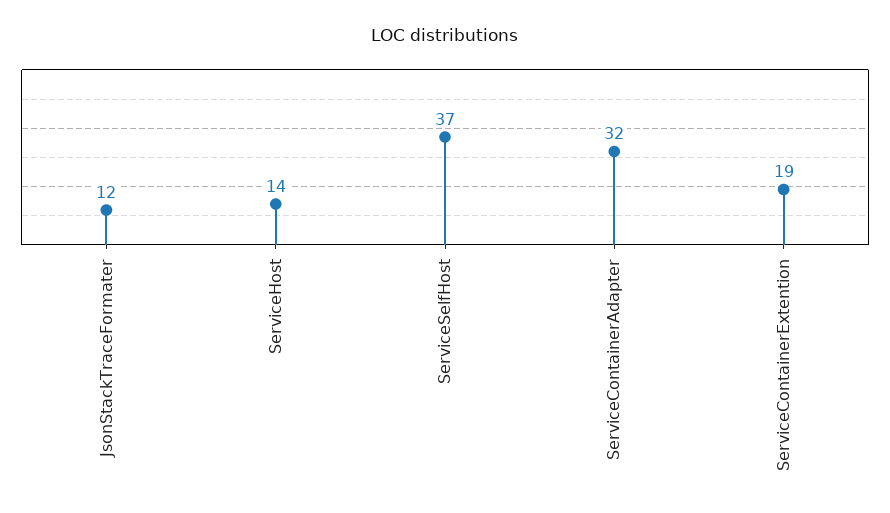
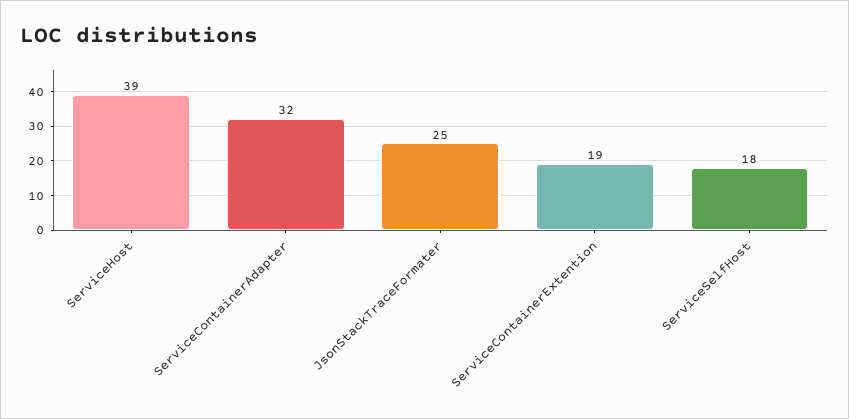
JsonStackTraceFormater: 12 -> 25
ServiceHost: 14 -> 39
ServiceSelfHost: 37 -> 18

